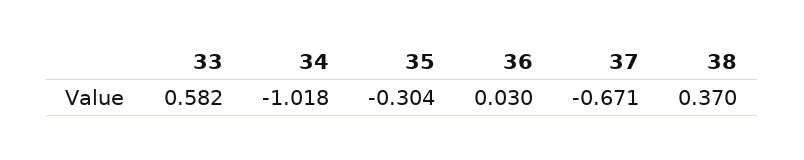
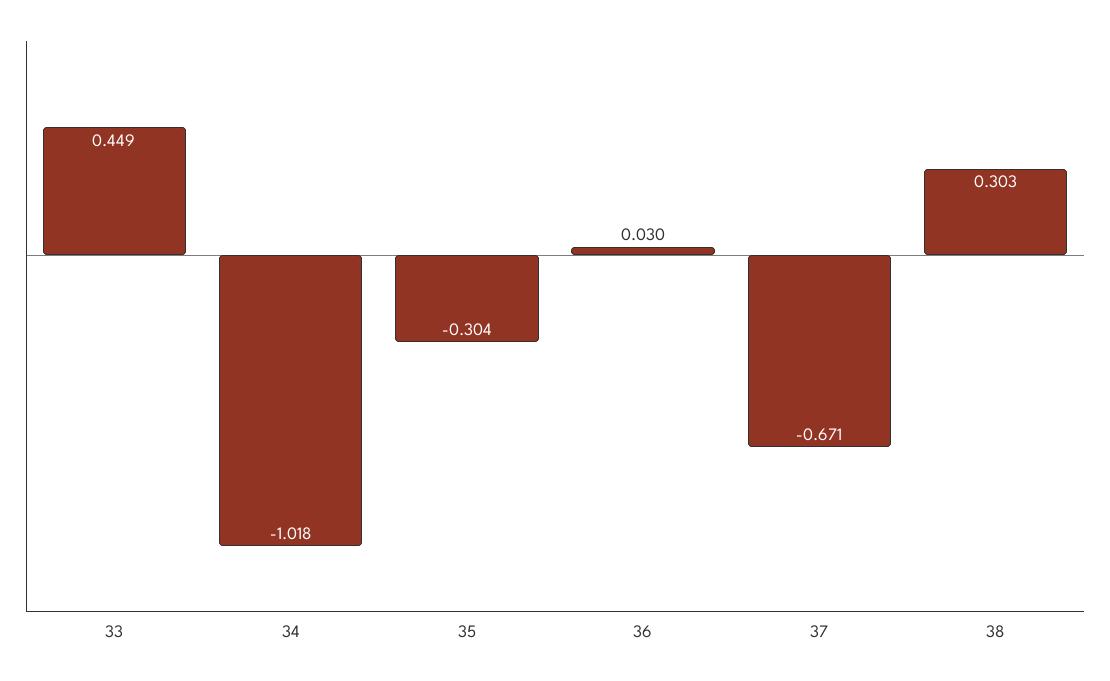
33: 0.582 -> 0.449
38: 0.37 -> 0.303

